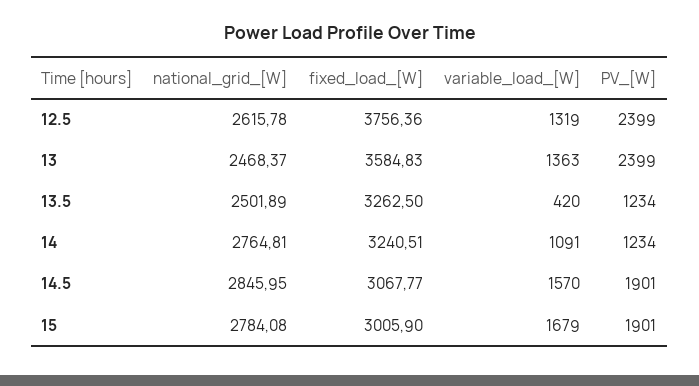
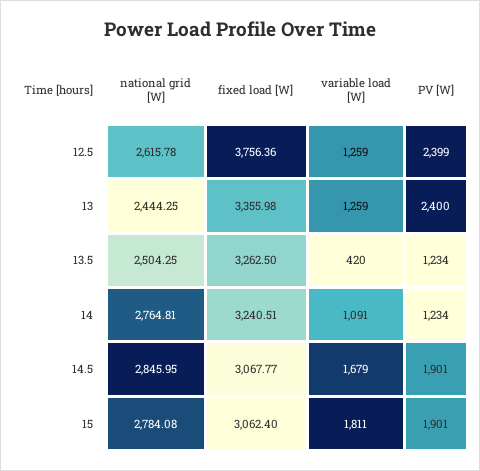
variable_load_[W], 12.5: 1319 -> 1259
national_grid_[W], 13: 2468.37 -> 2444.25
fixed_load_[W], 13: 3584.83 -> 3355.98
variable_load_[W], 13: 1363 -> 1259
PV_[W], 13: 2399 -> 2400
national_grid_[W], 13.5: 2501.89 -> 2504.25
variable_load_[W], 14.5: 1570 -> 1679
fixed_load_[W], 15: 3005.9 -> 3062.4
variable_load_[W], 15: 1679 -> 1811

